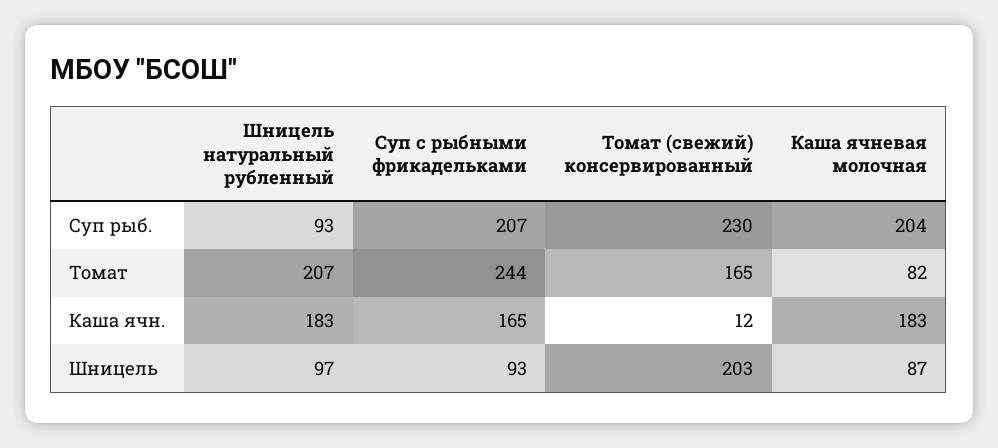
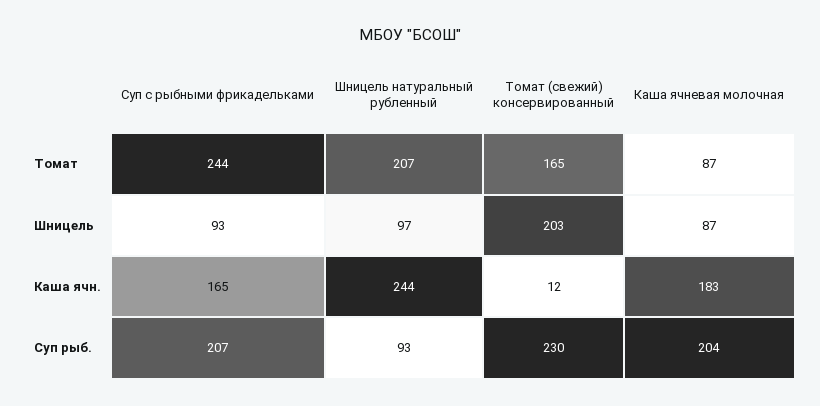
Каша ячневая молочная, Томат: 82 -> 87
Шницель натуральный рубленный, Каша ячн.: 183 -> 244

